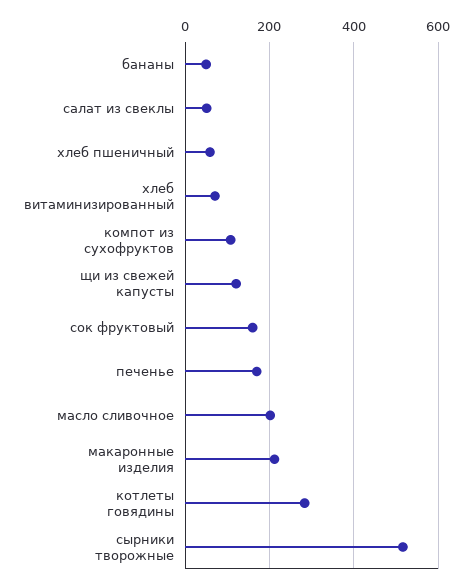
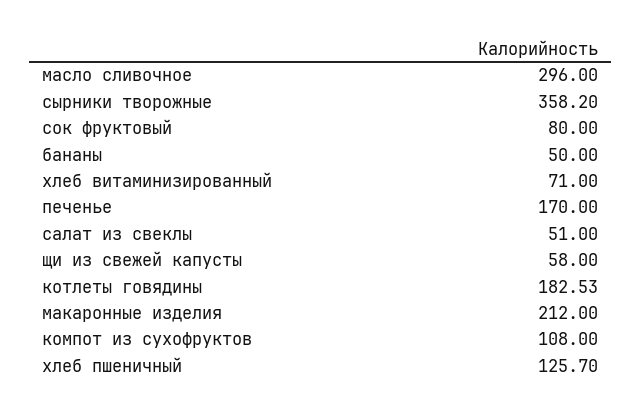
хлеб пшеничный: 60 -> 125.7
щи из свежей капусты: 120 -> 58
сок фруктовый: 160 -> 80
масло сливочное: 200 -> 296
котлеты говядины: 280 -> 182.53
сырники творожные: 520 -> 358.2

